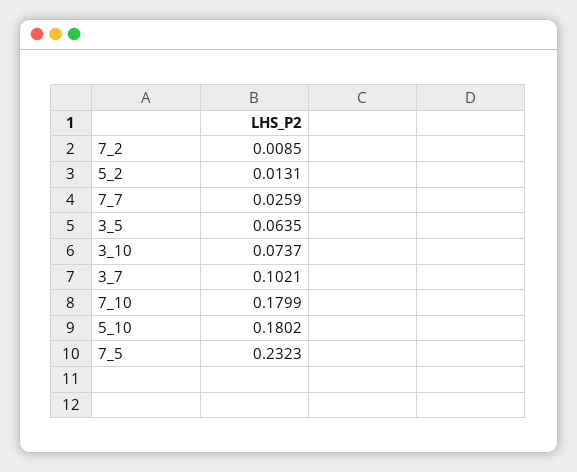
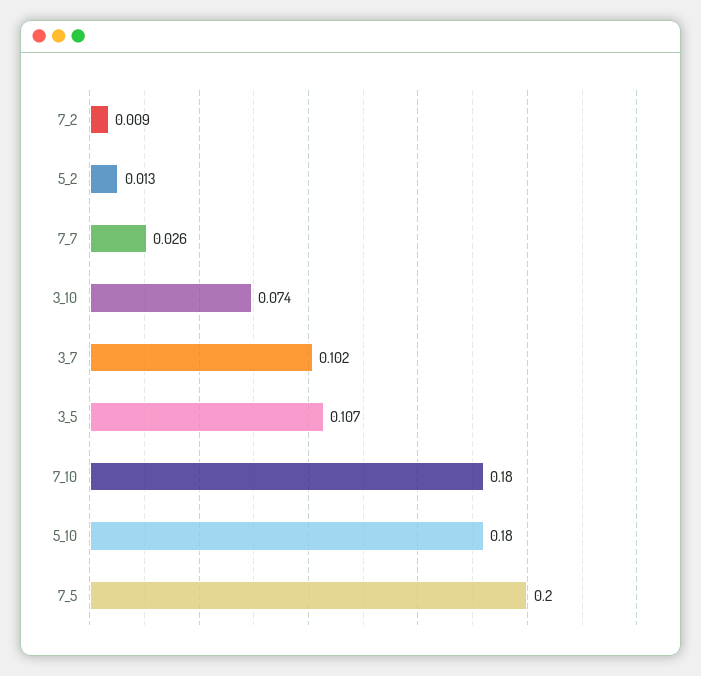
3_5: 0.0635 -> 0.107
7_5: 0.2323 -> 0.2

